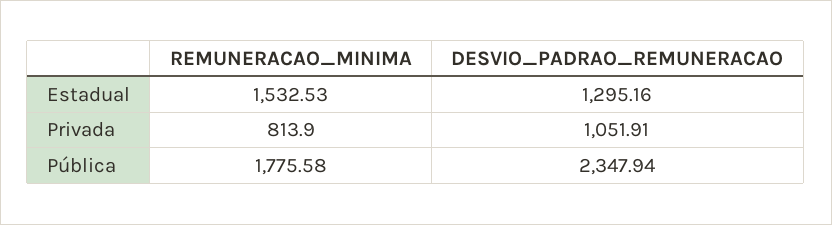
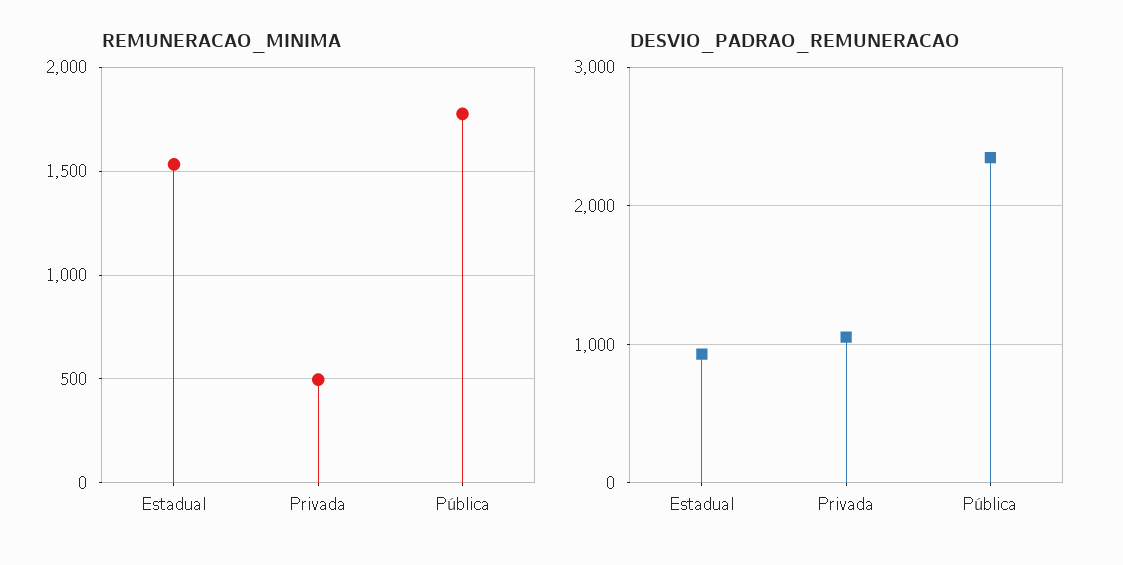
DESVIO_PADRAO_REMUNERACAO, Estadual: 1295.16 -> 900
REMUNERACAO_MINIMA, Privada: 813.9 -> 500

